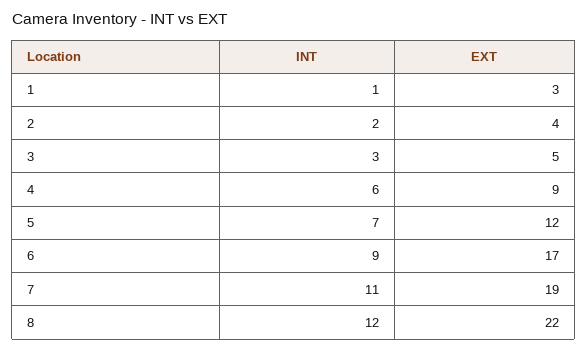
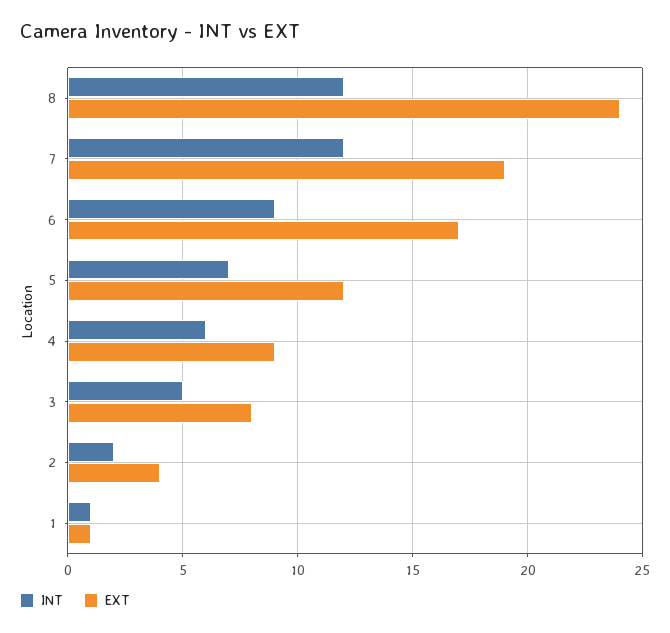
EXT, 1: 3 -> 1
INT, 3: 3 -> 5
EXT, 3: 5 -> 8
INT, 7: 11 -> 12
EXT, 8: 22 -> 24

